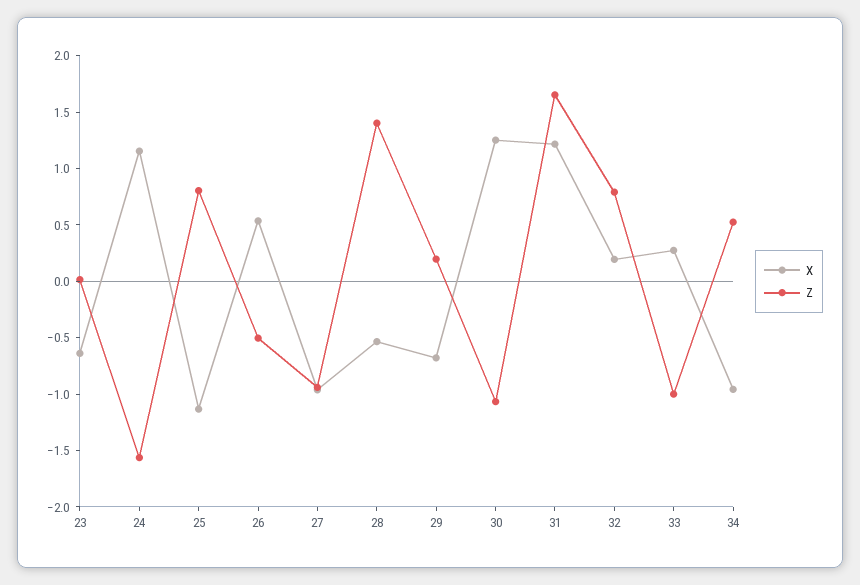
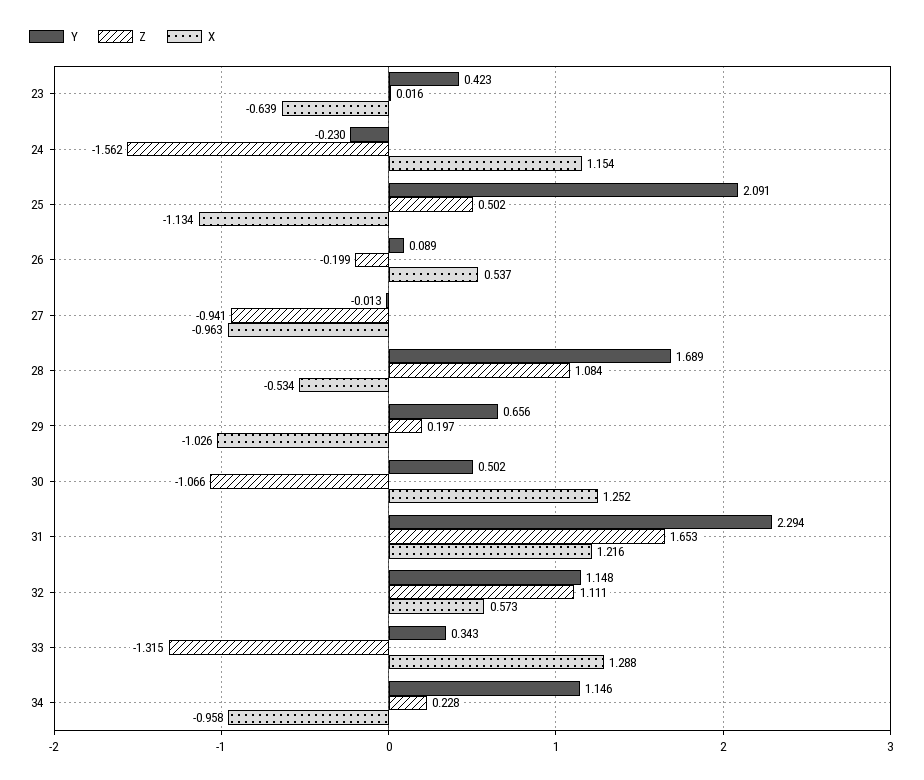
Z, 25: 0.8 -> 0.502
Z, 26: -0.5 -> -0.199
Z, 28: 1.4 -> 1.084
X, 29: -0.7 -> -1.026
X, 32: 0.2 -> 0.573
Z, 32: 0.8 -> 1.111
X, 33: 0.3 -> 1.288
Z, 33: -1 -> -1.315
Z, 34: 0.5 -> 0.228
Y, 23: none -> 0.423
Y, 24: none -> -0.23
Y, 25: none -> 2.091
Y, 26: none -> 0.089
Y, 27: none -> -0.013
Y, 28: none -> 1.689
Y, 29: none -> 0.656
Y, 30: none -> 0.502
Y, 31: none -> 2.294
Y, 32: none -> 1.148
Y, 33: none -> 0.343
Y, 34: none -> 1.146

